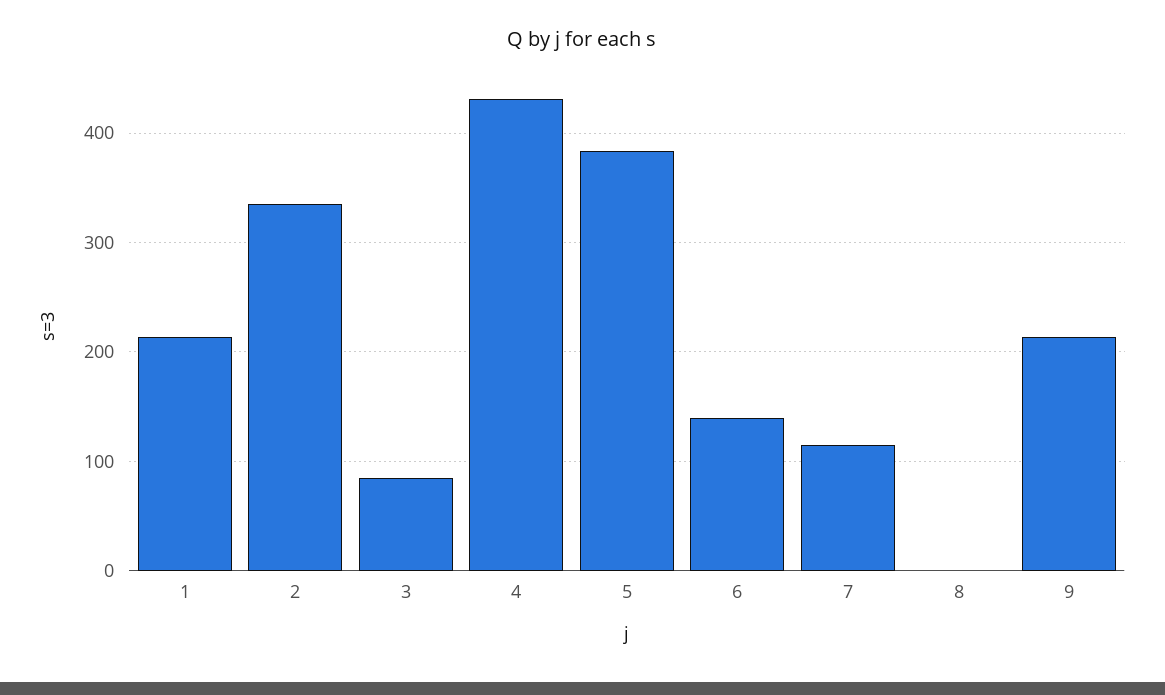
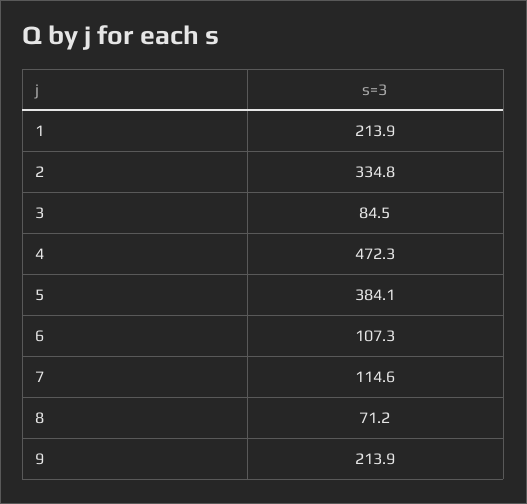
4: 430 -> 472.3
6: 140 -> 107.3
8: 0 -> 71.2

